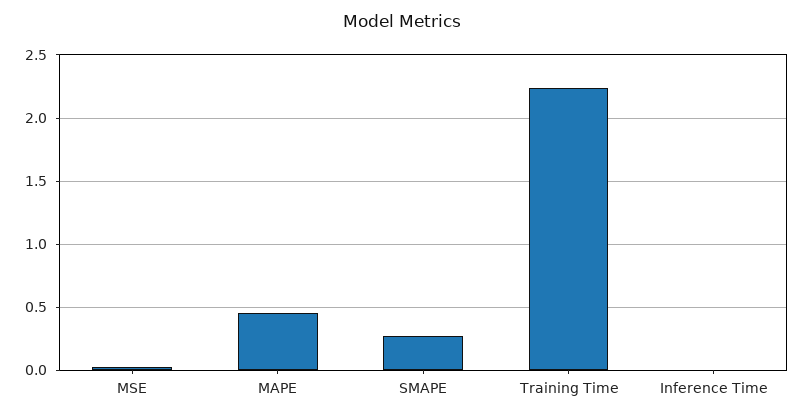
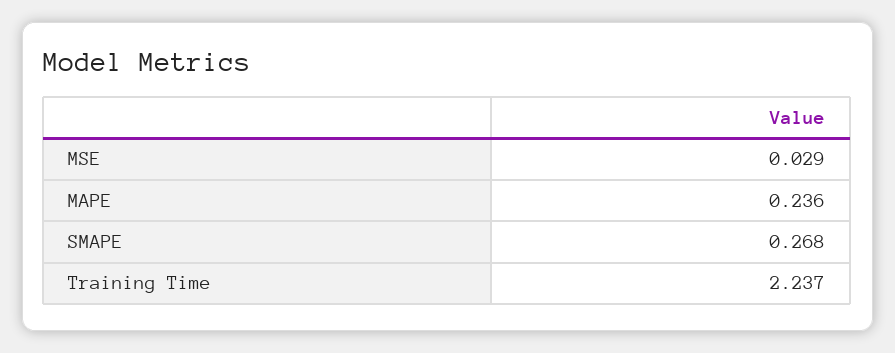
MAPE: 0.45 -> 0.236
Inference Time: 0 -> none

